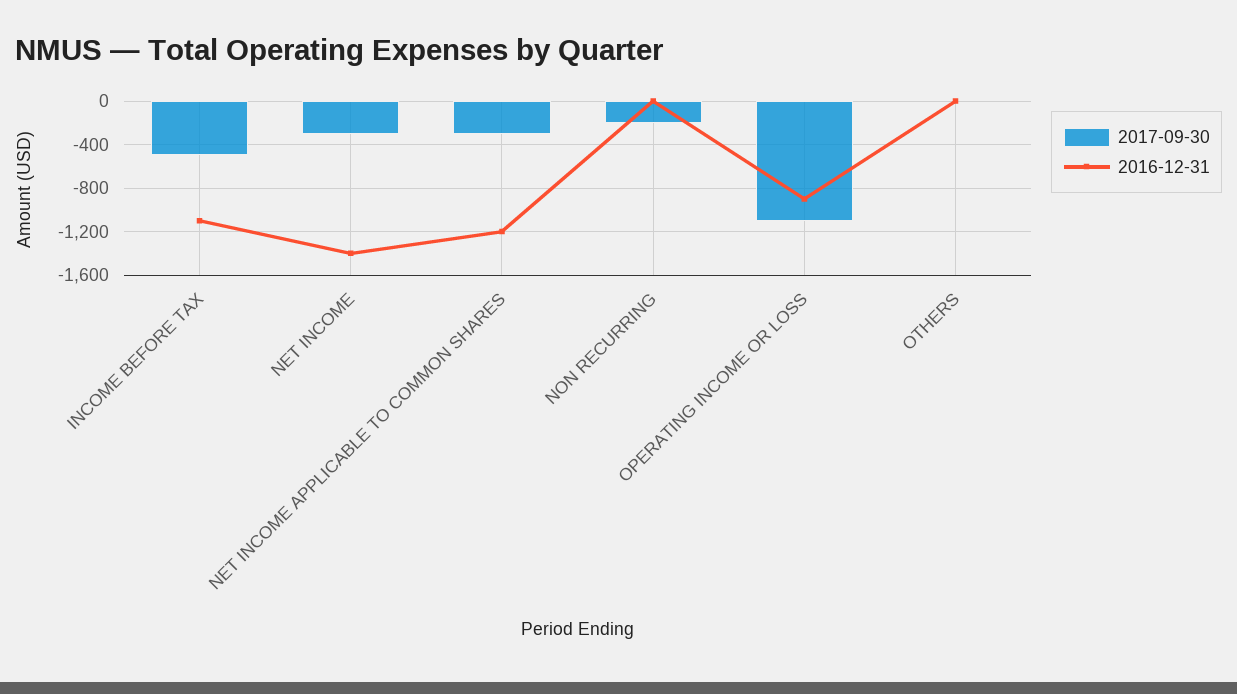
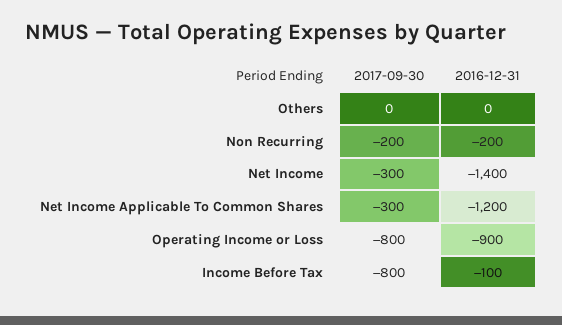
2017-09-30, INCOME BEFORE TAX: -500 -> -800
2016-12-31, INCOME BEFORE TAX: -1100 -> -100
2016-12-31, NON RECURRING: 0 -> -200
2017-09-30, OPERATING INCOME OR LOSS: -1100 -> -800

